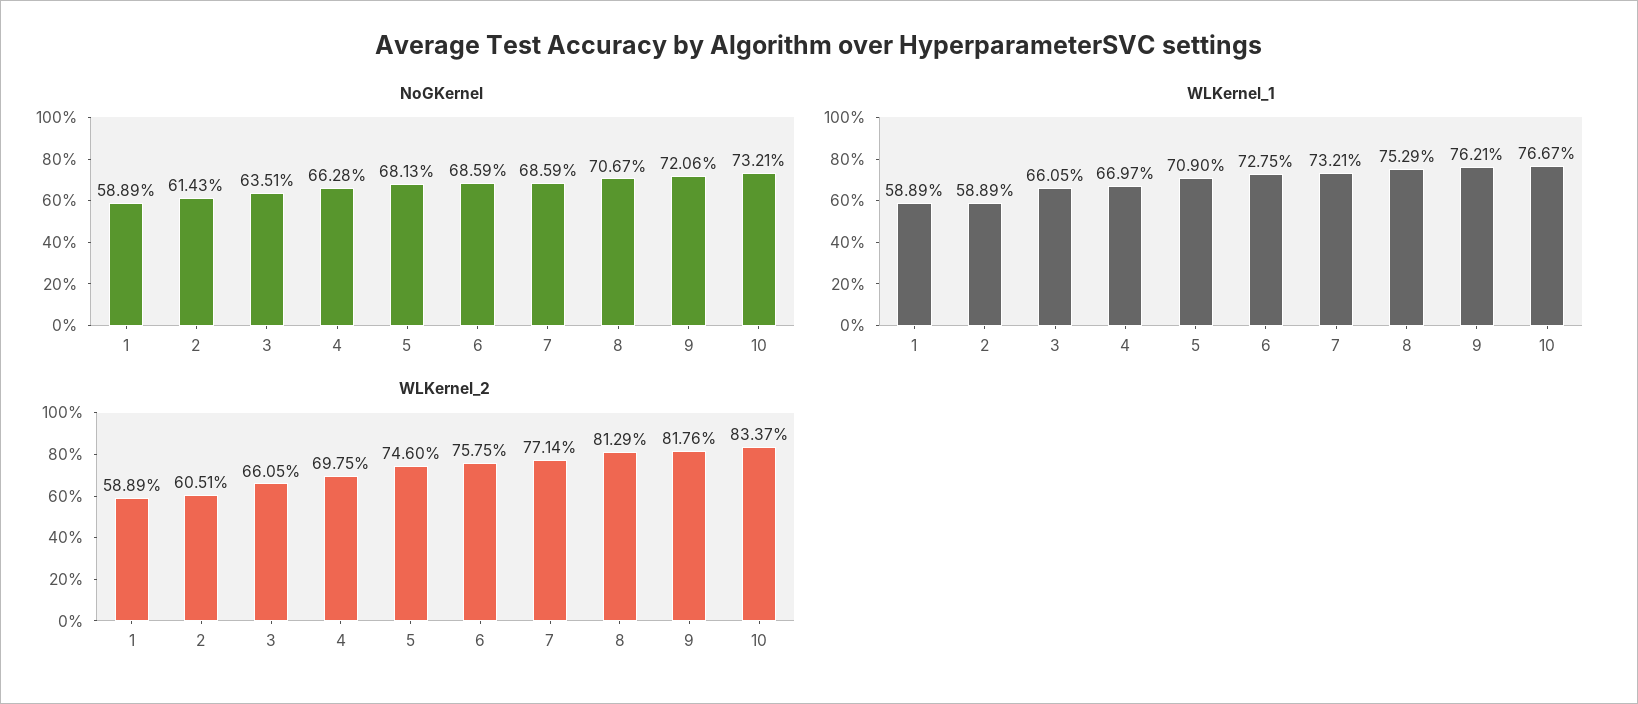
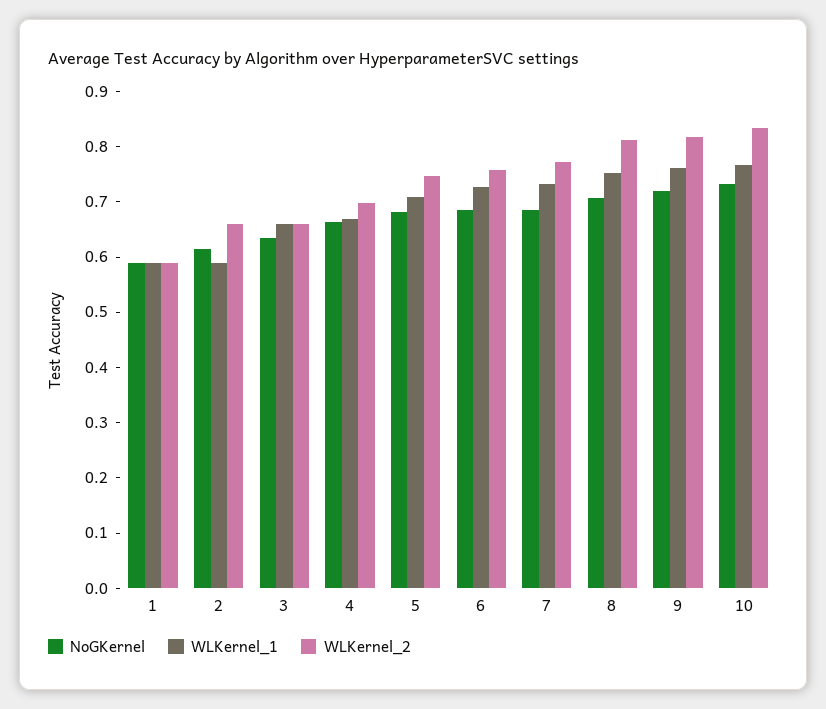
WLKernel_2, 2: 0.6051 -> 0.66

